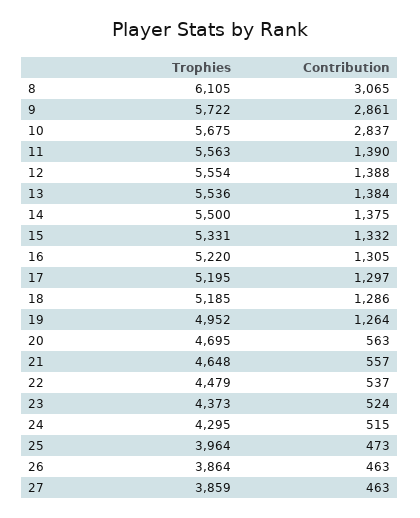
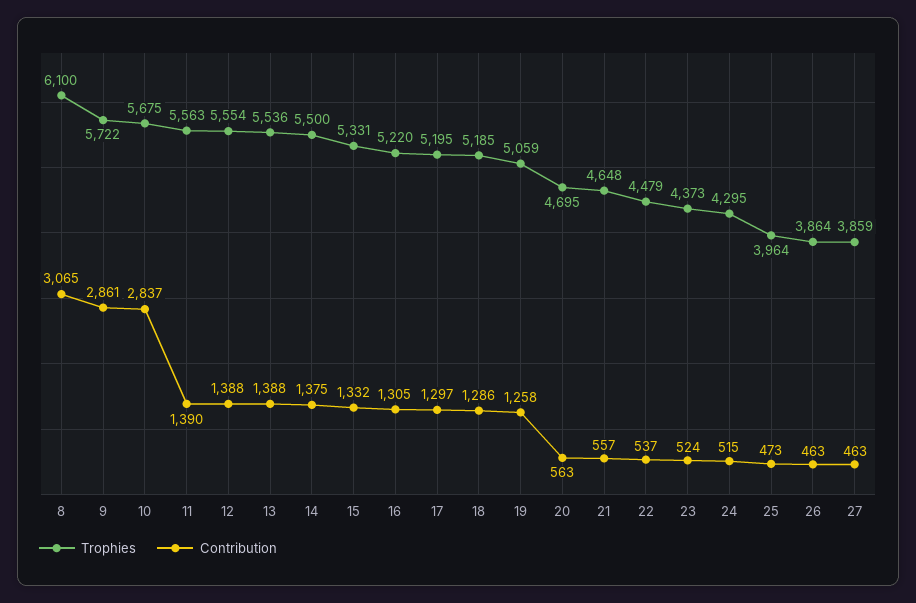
Trophies, 8: 6105 -> 6100
Contribution, 13: 1384 -> 1388
Trophies, 19: 4952 -> 5059
Contribution, 19: 1264 -> 1258

